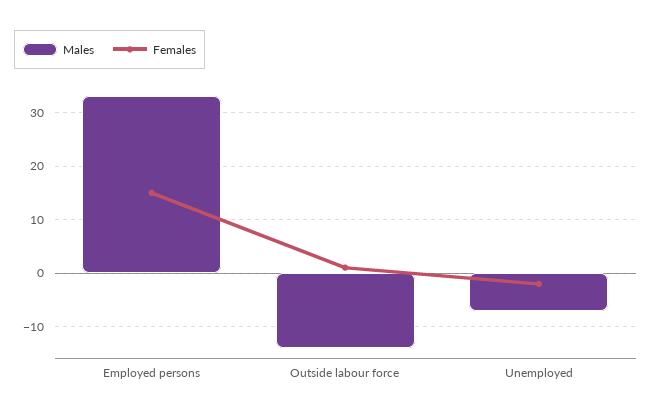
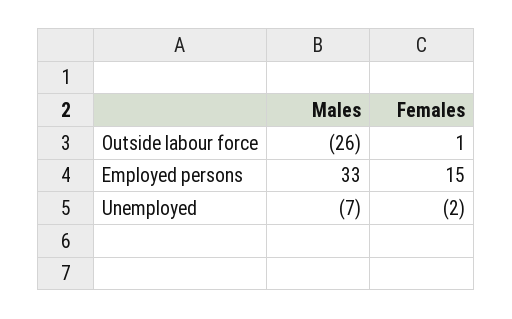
Males, Outside labour force: -15 -> -26

